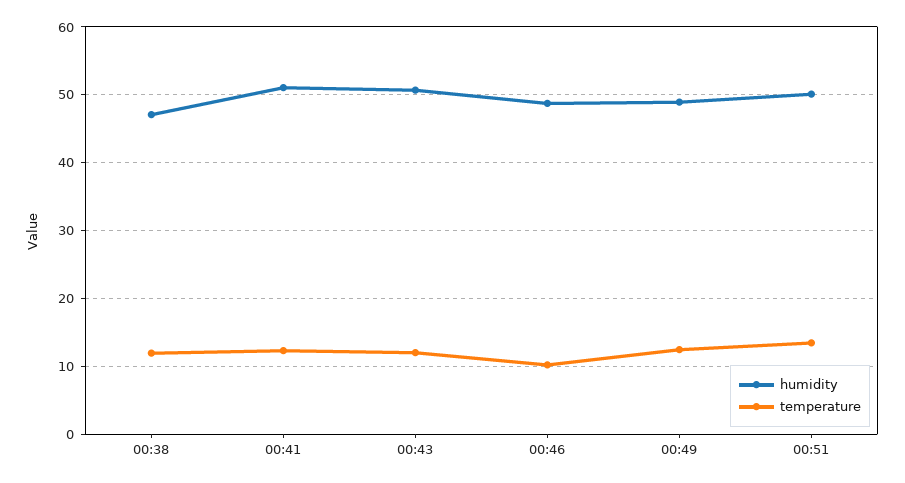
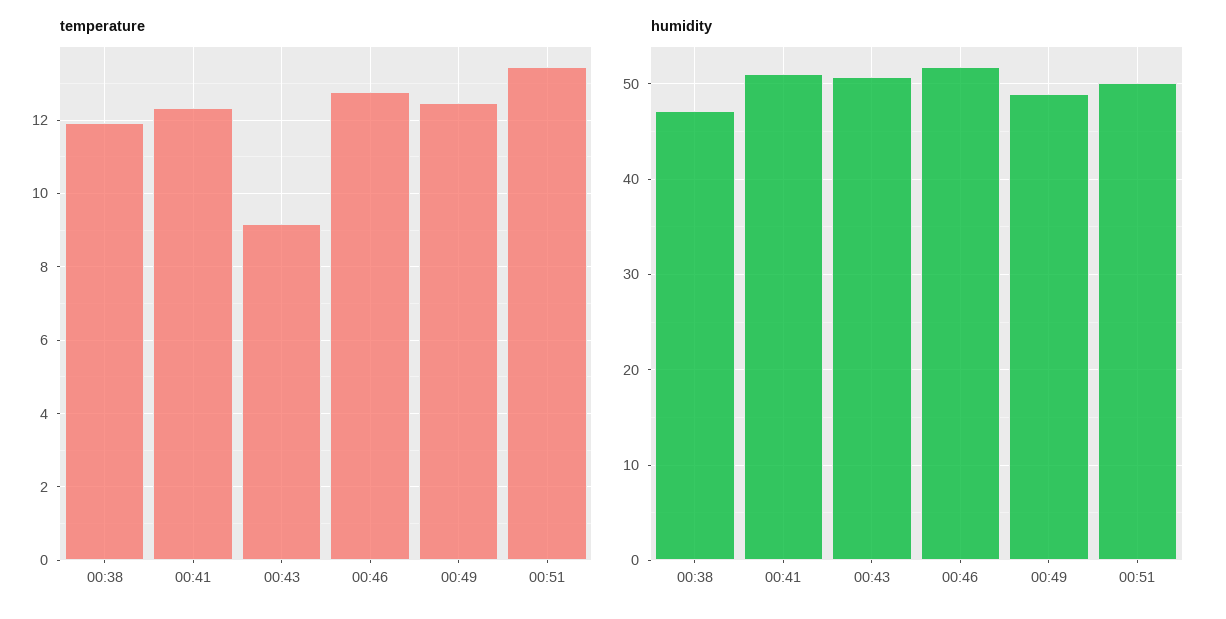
temperature, 00:43: 12 -> 9.2
humidity, 00:46: 49 -> 52
temperature, 00:46: 10 -> 12.8

